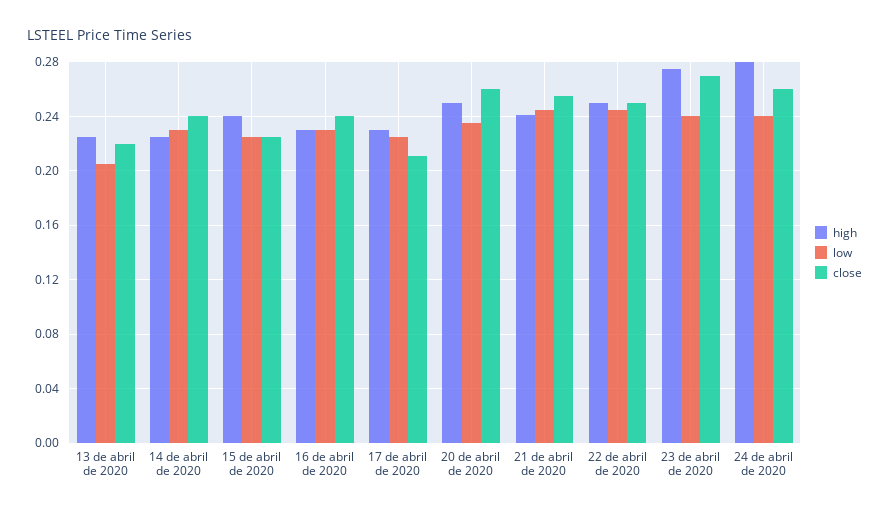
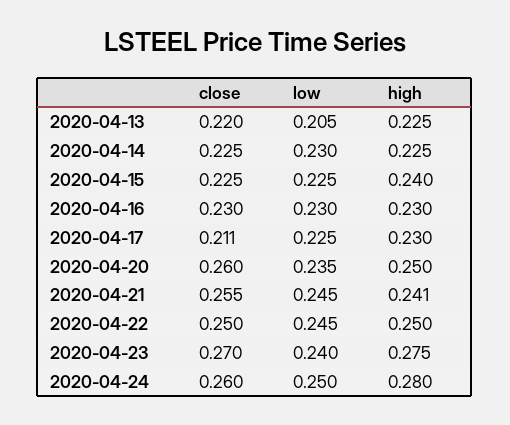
close, 14 de abril de 2020: 0.24 -> 0.225
close, 16 de abril de 2020: 0.24 -> 0.23
low, 24 de abril de 2020: 0.24 -> 0.25

